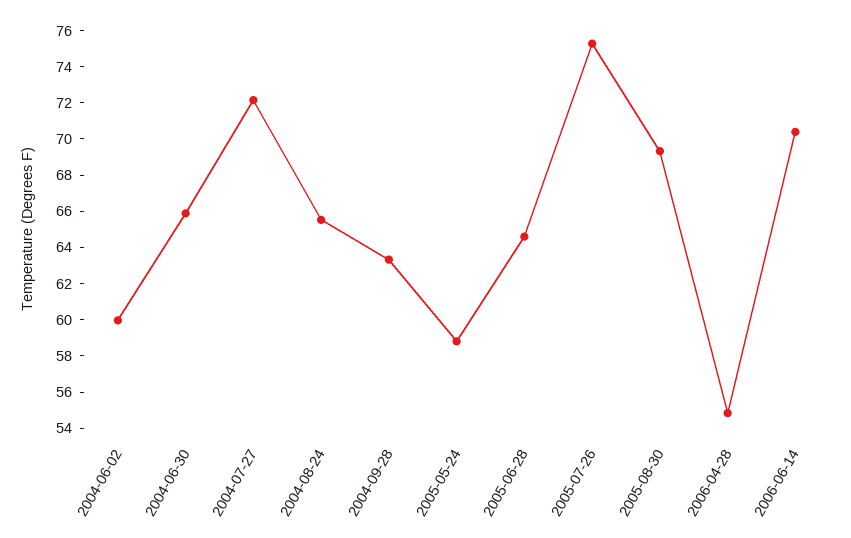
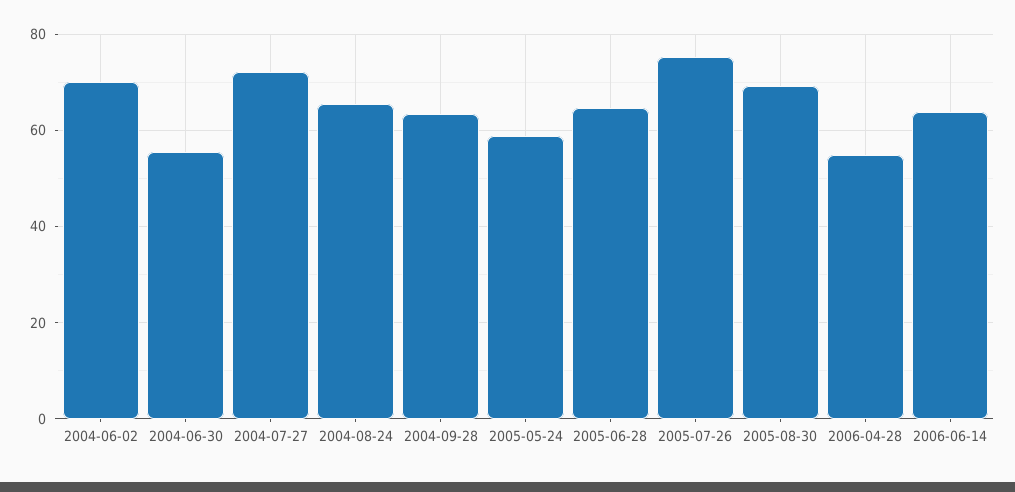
2004-06-02: 60 -> 70
2004-06-30: 66 -> 56
2006-06-14: 70.5 -> 64

